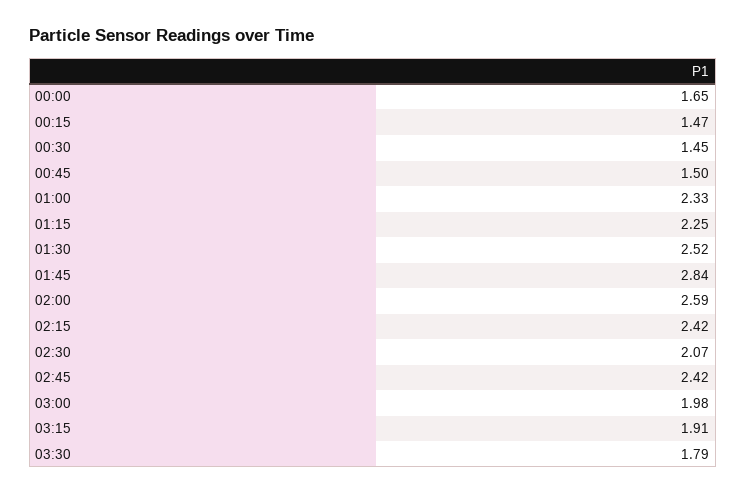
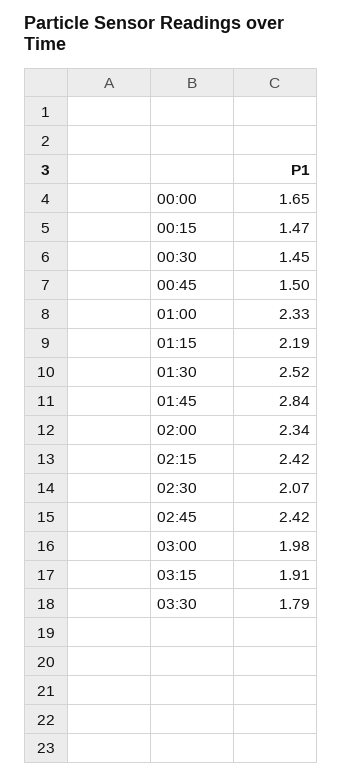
01:15: 2.25 -> 2.19
02:00: 2.59 -> 2.34

